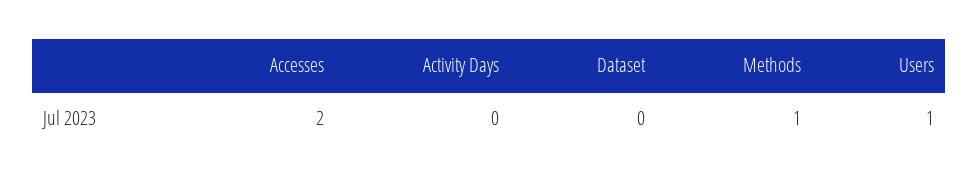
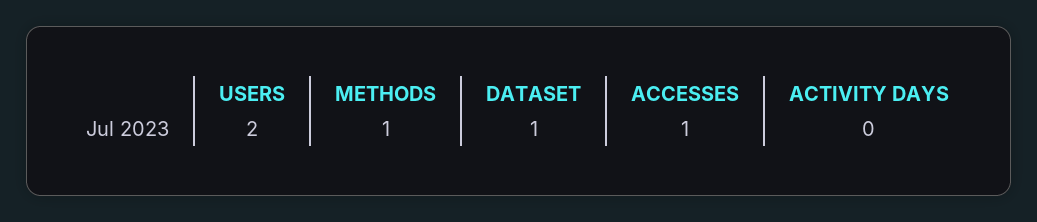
Accesses: 2 -> 1
Dataset: 0 -> 1
Users: 1 -> 2

